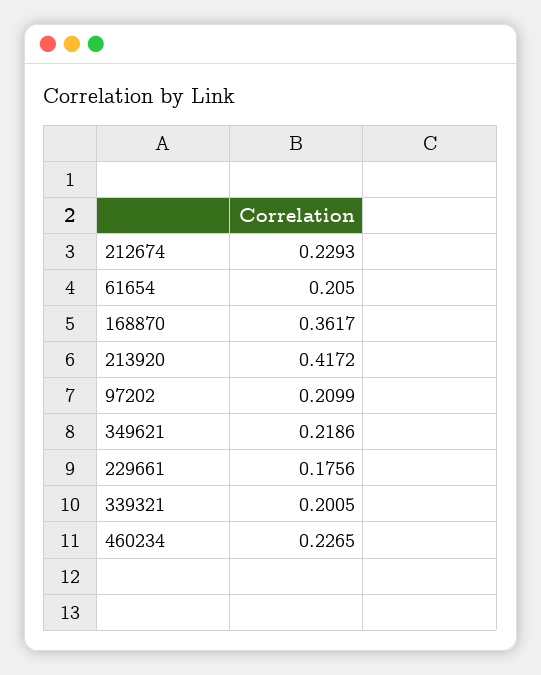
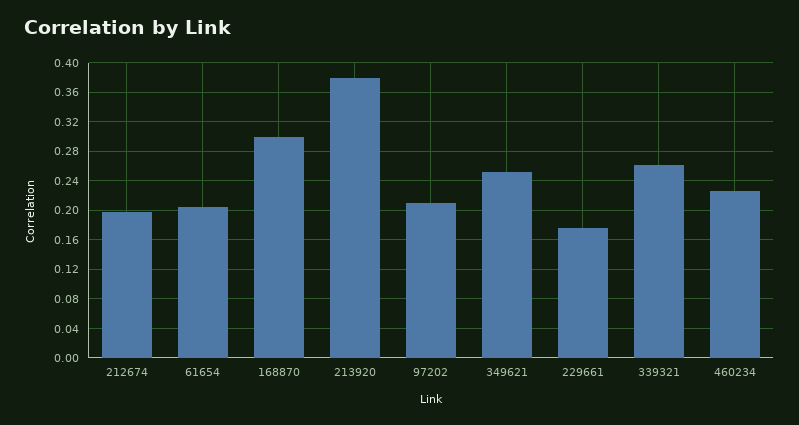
212674: 0.2293 -> 0.2
168870: 0.3617 -> 0.3
213920: 0.4172 -> 0.38
349621: 0.2186 -> 0.25
339321: 0.2005 -> 0.26

